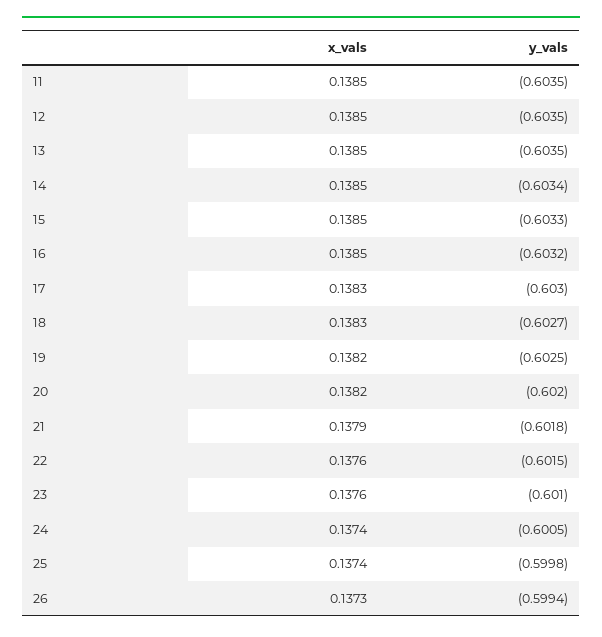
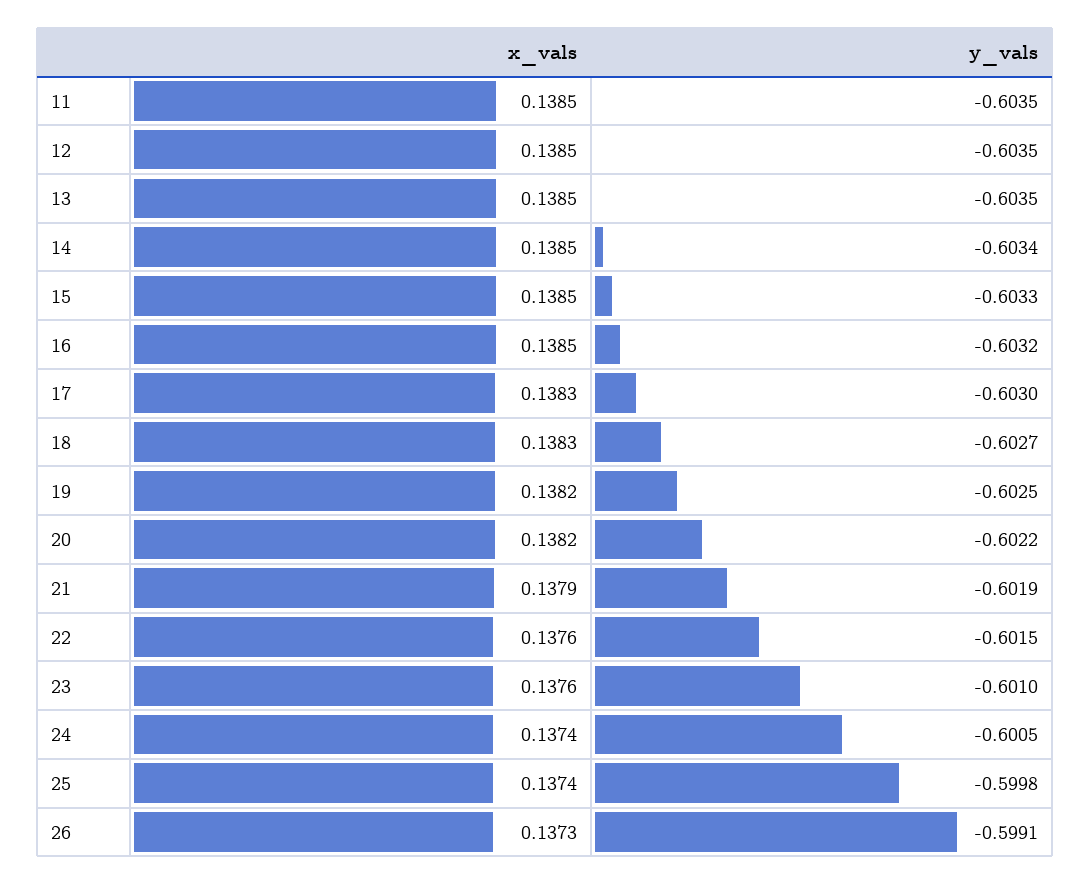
y_vals, 20: -0.602 -> -0.6022
y_vals, 21: -0.6018 -> -0.6019
y_vals, 26: -0.5994 -> -0.5991

